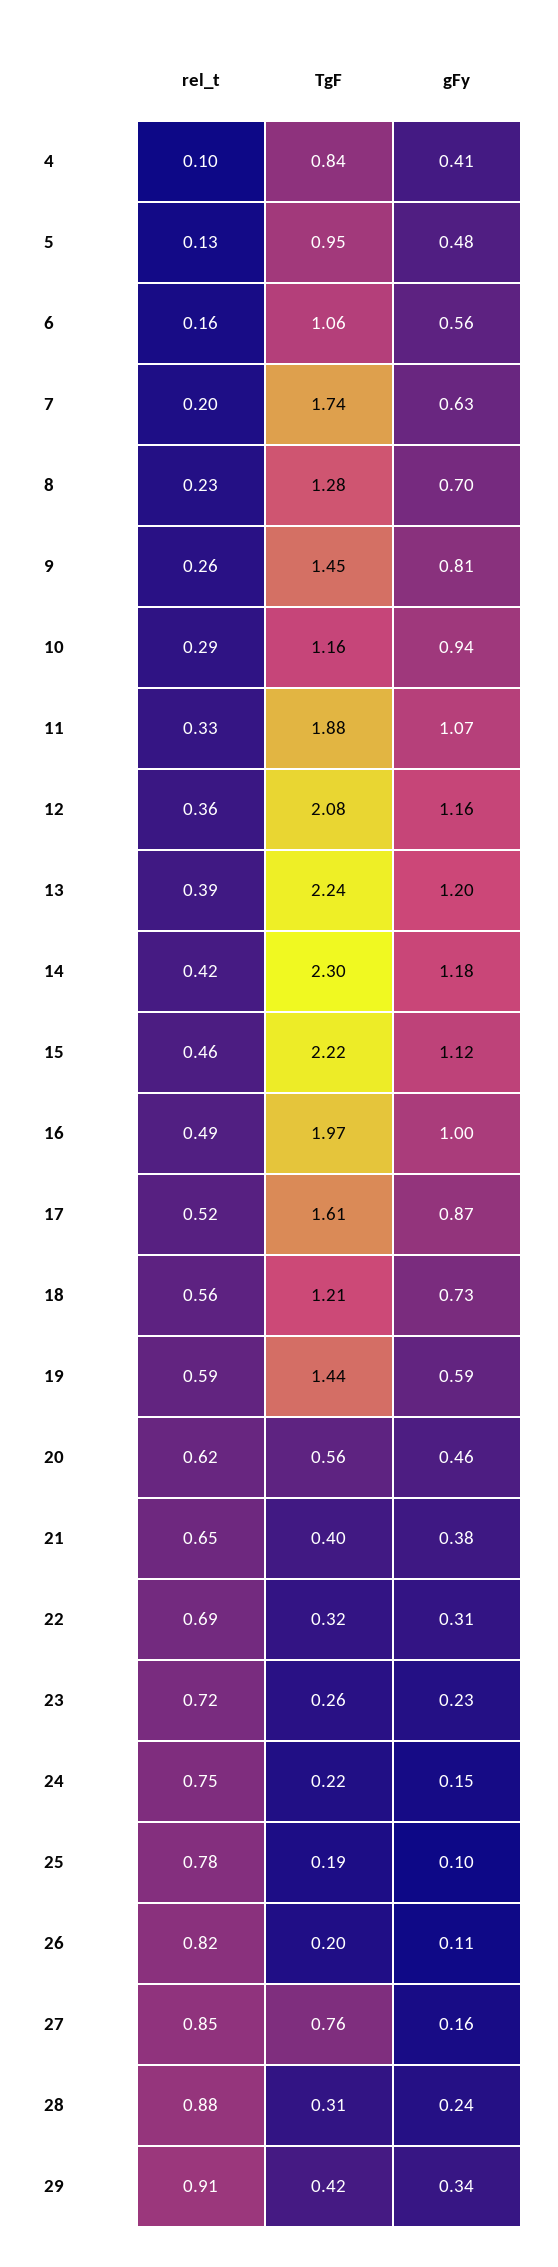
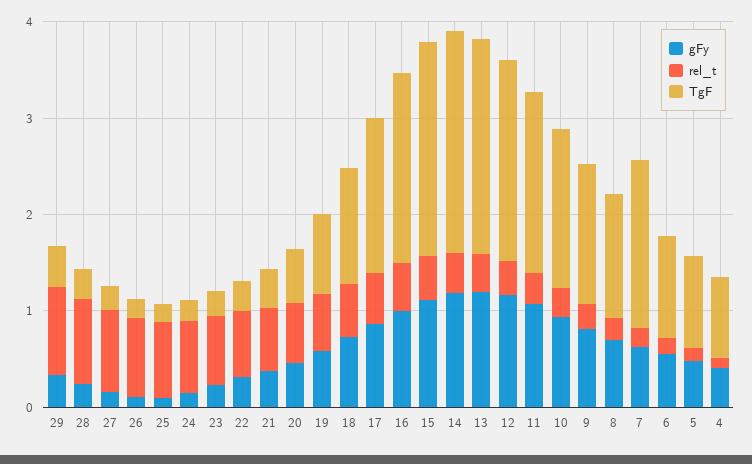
TgF, 10: 1.16 -> 1.6
TgF, 19: 1.44 -> 0.8
TgF, 27: 0.76 -> 0.2

